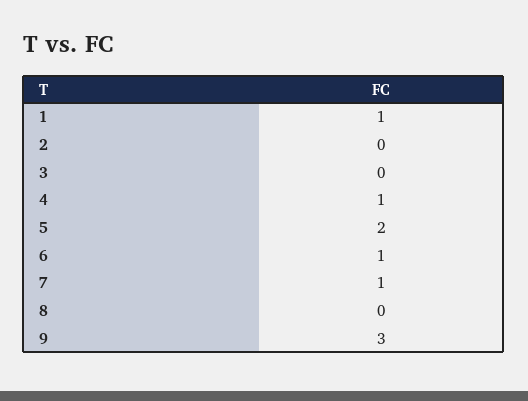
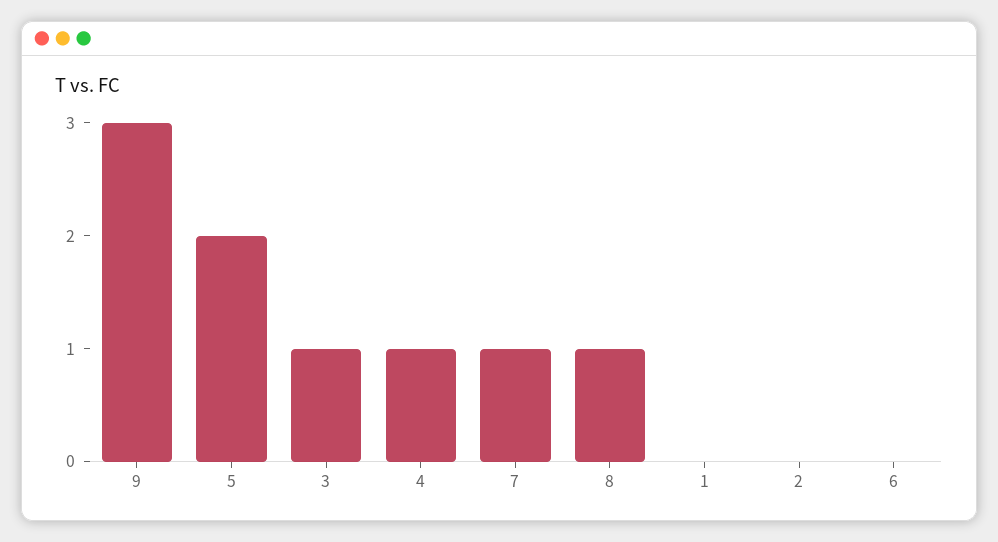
1: 1 -> 0
3: 0 -> 1
6: 1 -> 0
8: 0 -> 1

